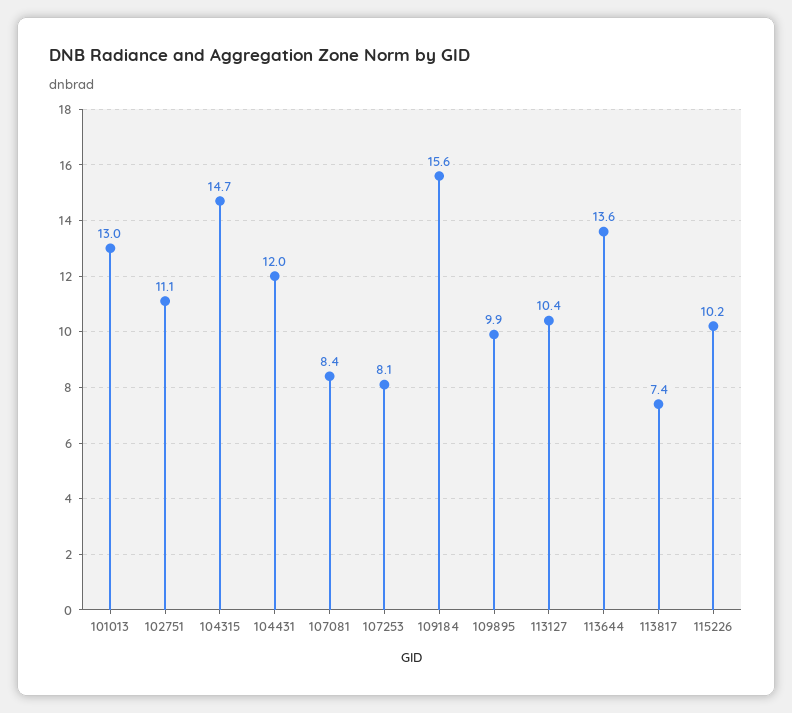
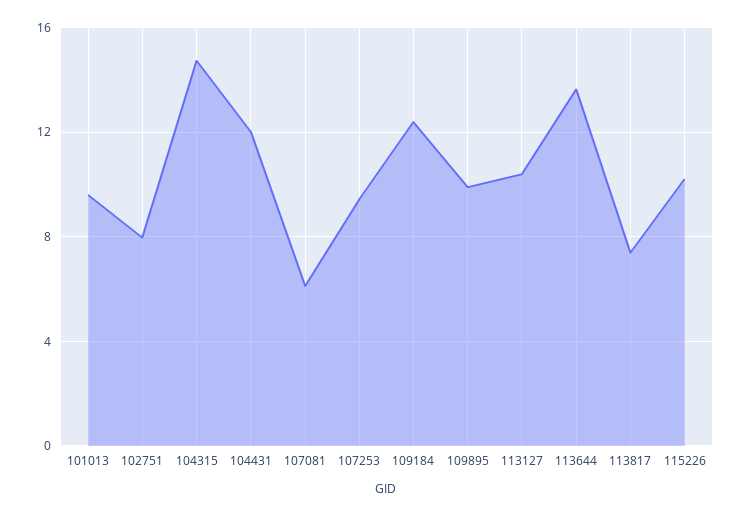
101013: 13 -> 9.5
102751: 11.1 -> 8
107081: 8.4 -> 6
107253: 8.1 -> 9.5
109184: 15.6 -> 12.5

